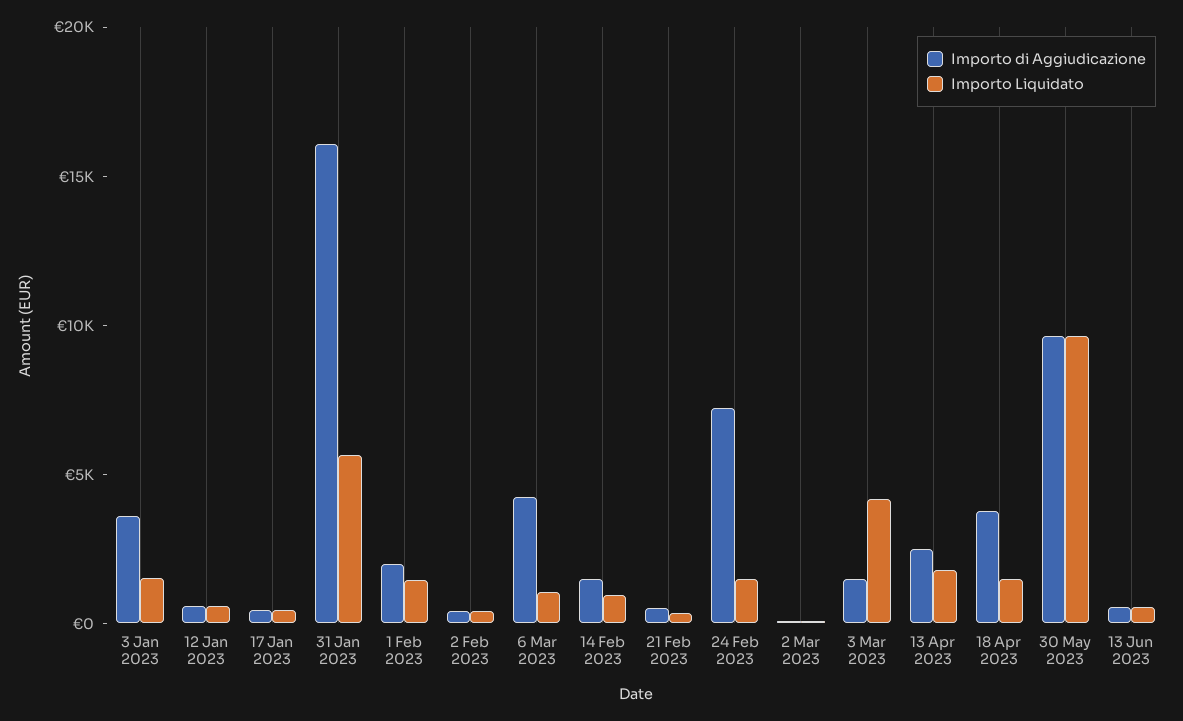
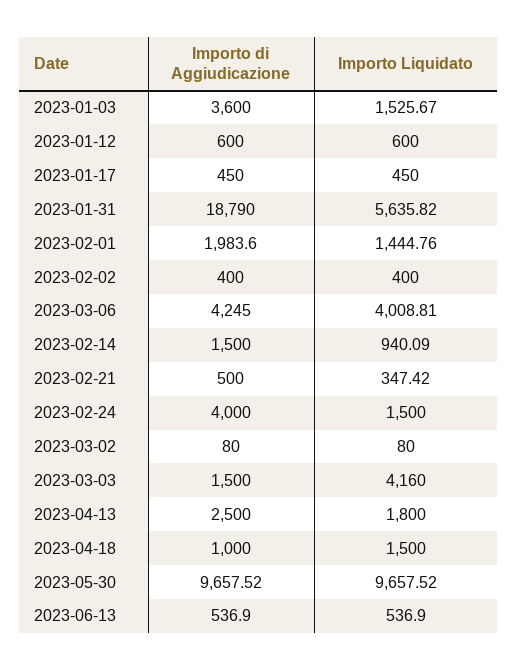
Importo di Aggiudicazione, 31 Jan 2023: 16000 -> 18790
Importo Liquidato, 6 Mar 2023: 1000 -> 4008.81
Importo di Aggiudicazione, 24 Feb 2023: 7000 -> 4000
Importo di Aggiudicazione, 18 Apr 2023: 4000 -> 1000

